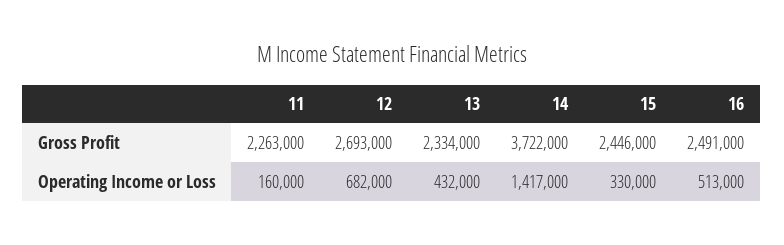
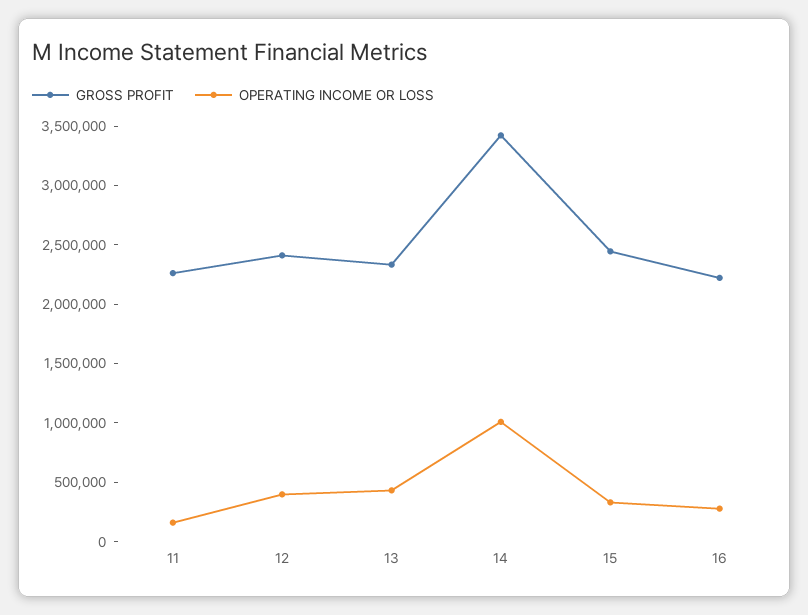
Gross Profit, 12: 2693000 -> 2400000
Gross Profit, 14: 3722000 -> 3400000
Gross Profit, 16: 2491000 -> 2200000
Operating Income or Loss, 12: 682000 -> 400000
Operating Income or Loss, 14: 1417000 -> 1000000
Operating Income or Loss, 16: 513000 -> 300000

